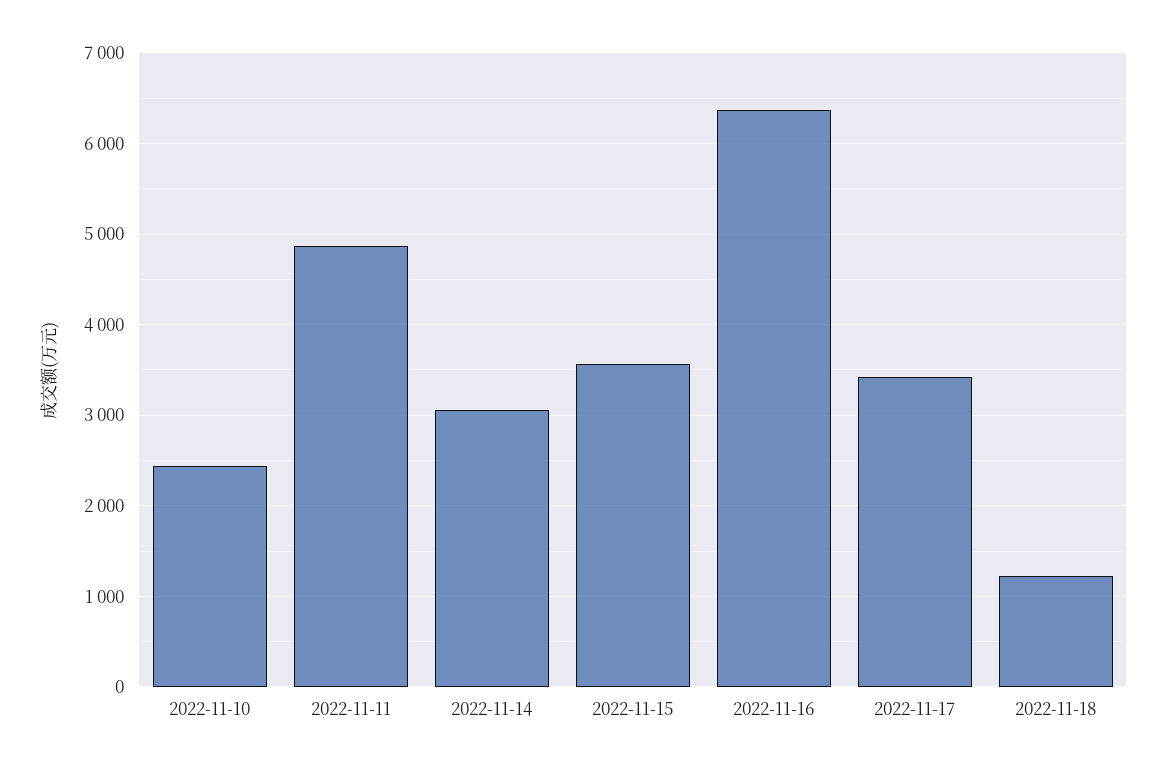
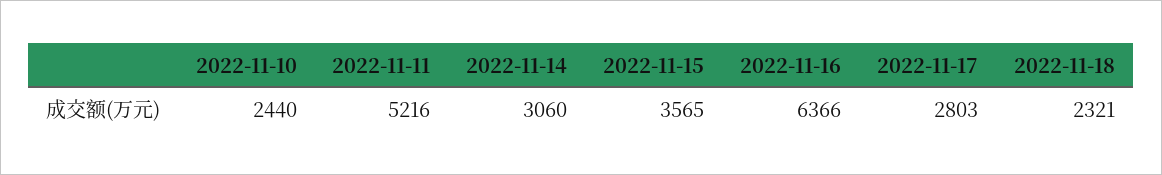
2022-11-11: 4900 -> 5216
2022-11-17: 3400 -> 2803
2022-11-18: 1200 -> 2321

